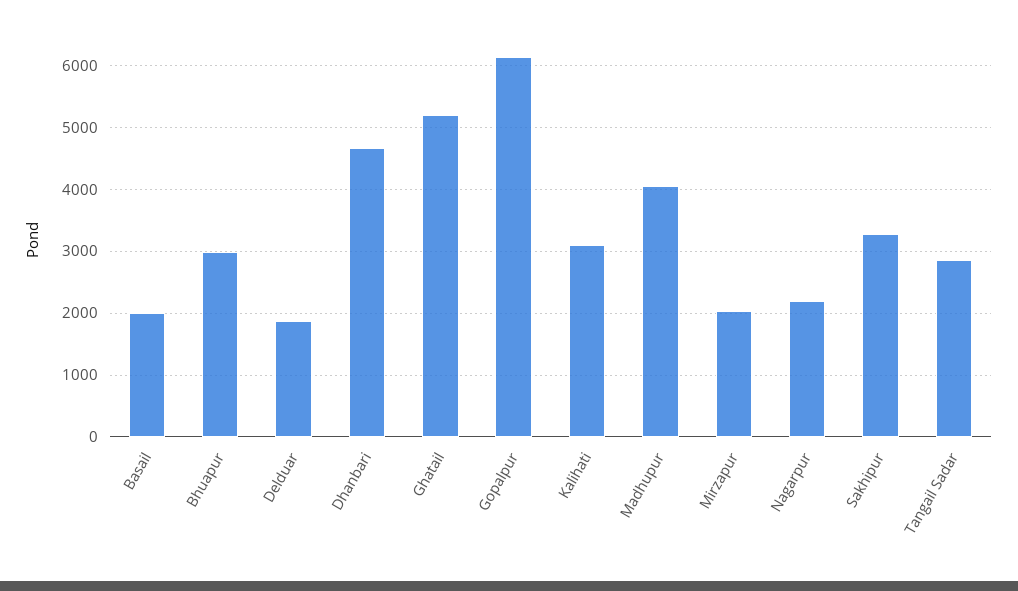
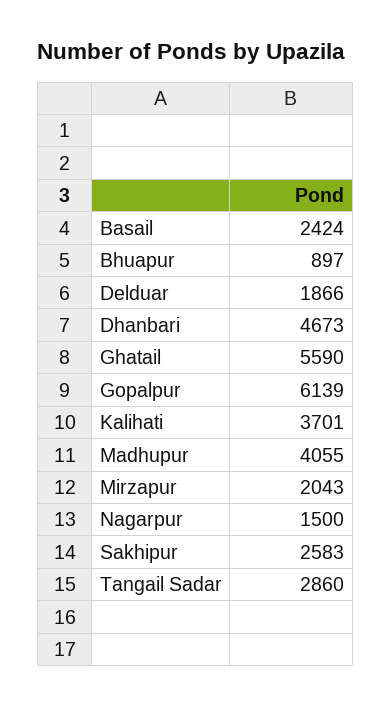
Basail: 2000 -> 2424
Bhuapur: 3000 -> 897
Ghatail: 5200 -> 5590
Kalihati: 3100 -> 3701
Nagarpur: 2200 -> 1500
Sakhipur: 3300 -> 2583

